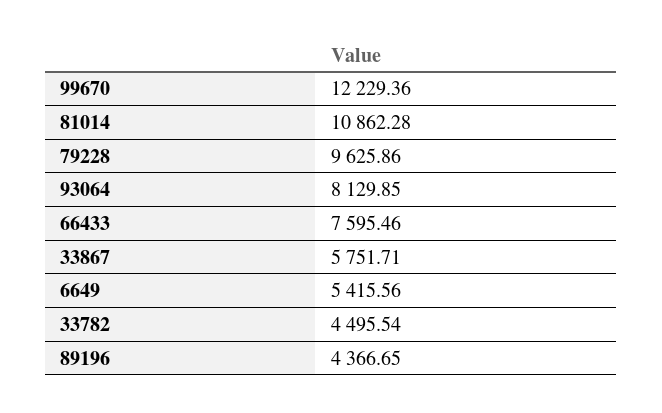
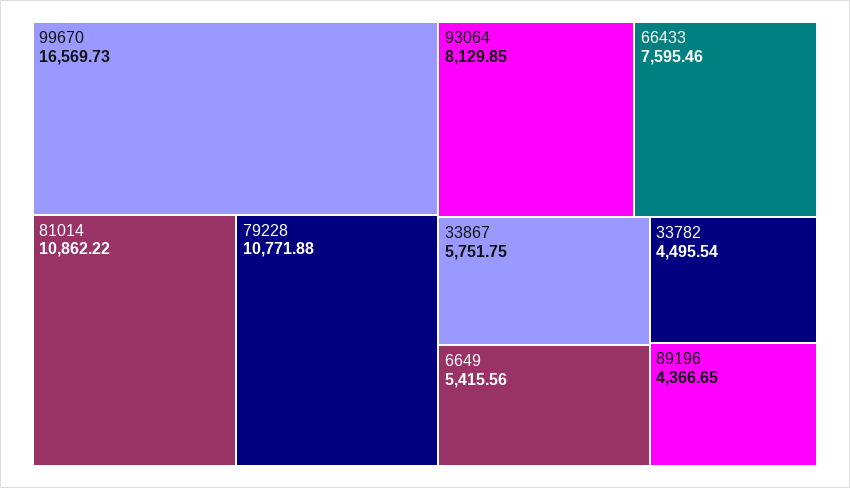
99670: 12229.36 -> 16569.73
81014: 10862.28 -> 10862.22
79228: 9625.86 -> 10771.88
33867: 5751.71 -> 5751.75

